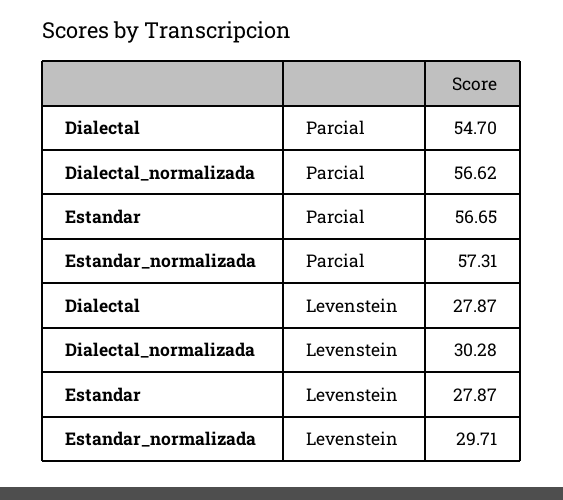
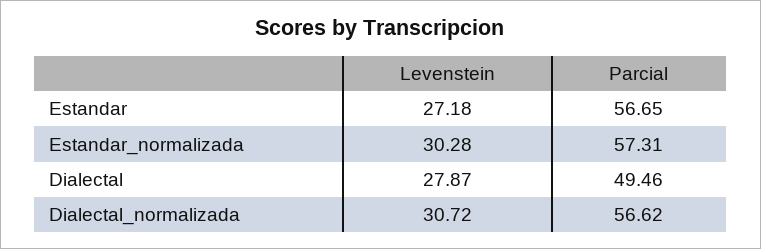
Dialectal, Parcial: 54.7 -> 49.46
Dialectal_normalizada, Levenstein: 30.28 -> 30.72
Estandar, Levenstein: 27.87 -> 27.18
Estandar_normalizada, Levenstein: 29.71 -> 30.28

